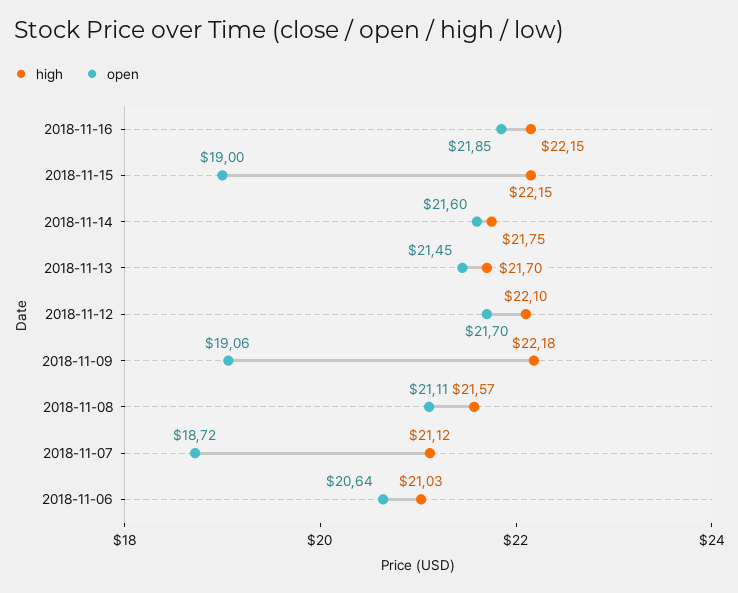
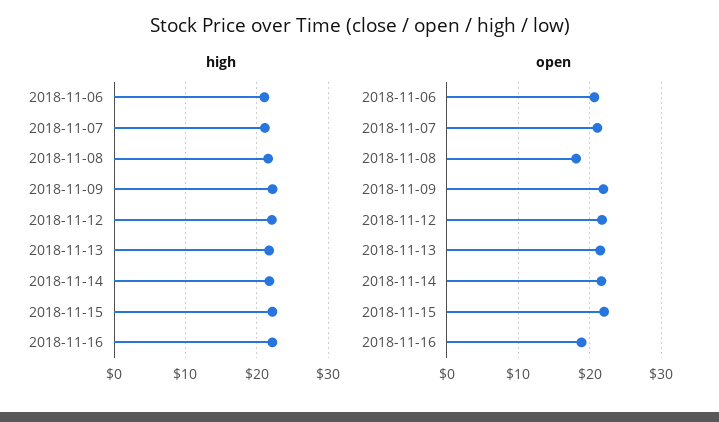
open, 2018-11-16: 21.85 -> 19
open, 2018-11-15: 19 -> 22
open, 2018-11-09: 19.06 -> 22
open, 2018-11-08: 21.11 -> 18
open, 2018-11-07: 18.72 -> 21

